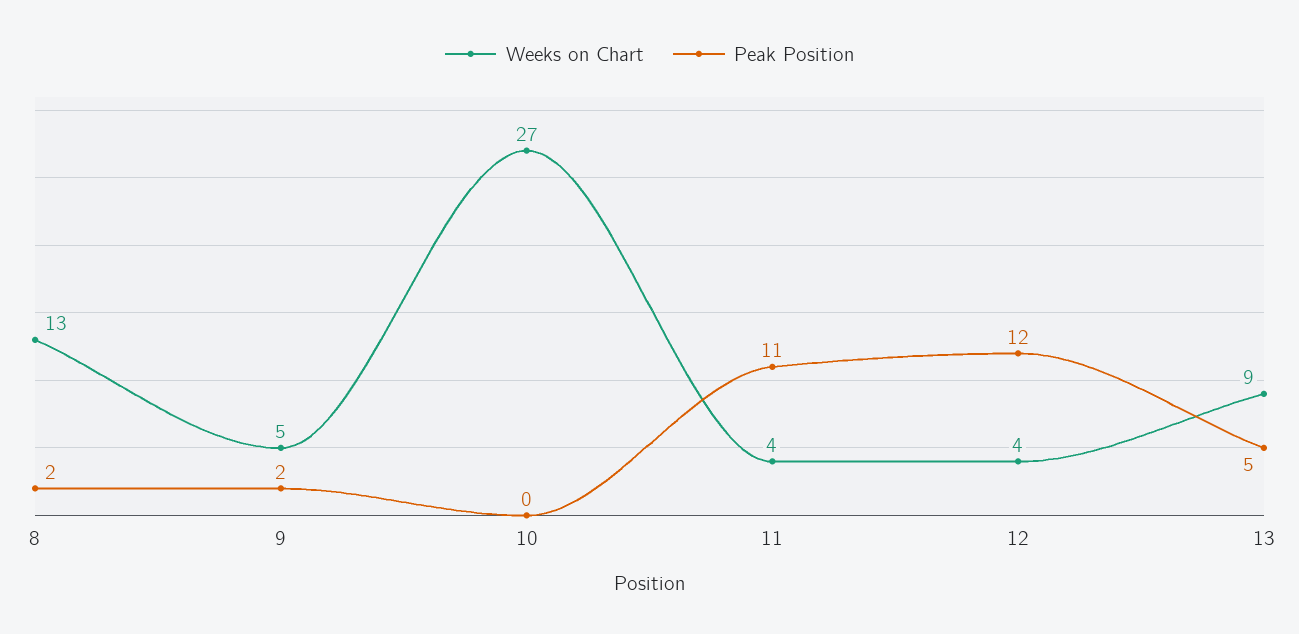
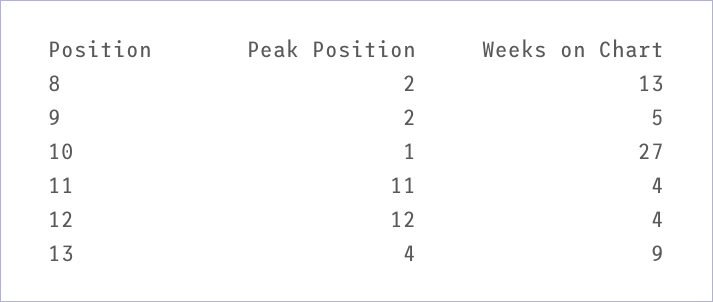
Peak Position, 10: 0 -> 1
Peak Position, 13: 5 -> 4

